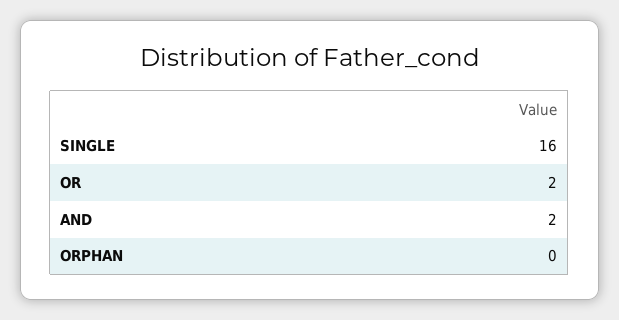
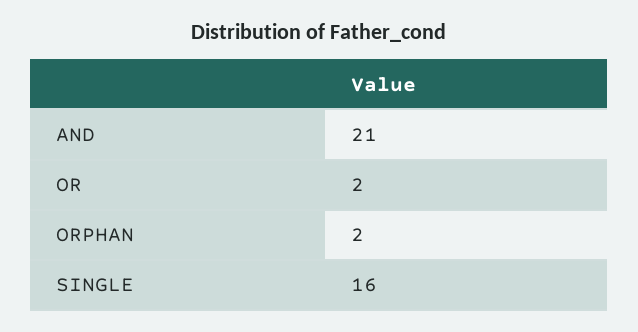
AND: 2 -> 21
ORPHAN: 0 -> 2

